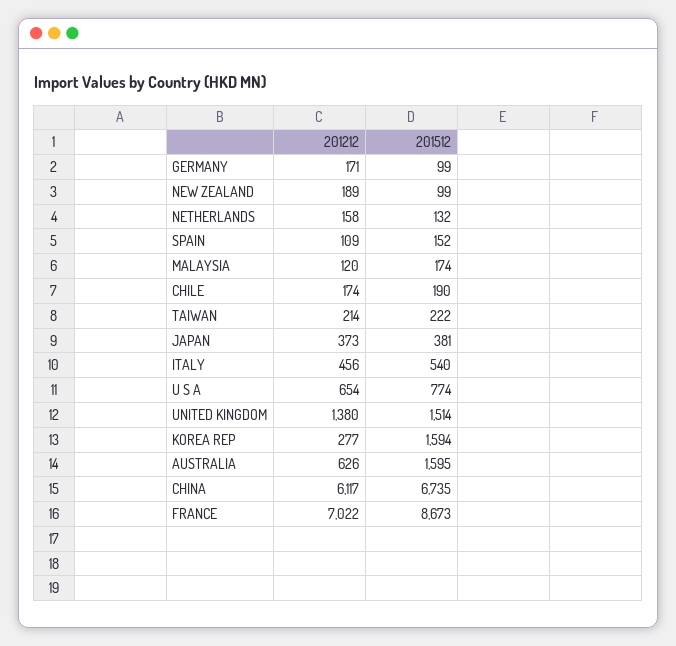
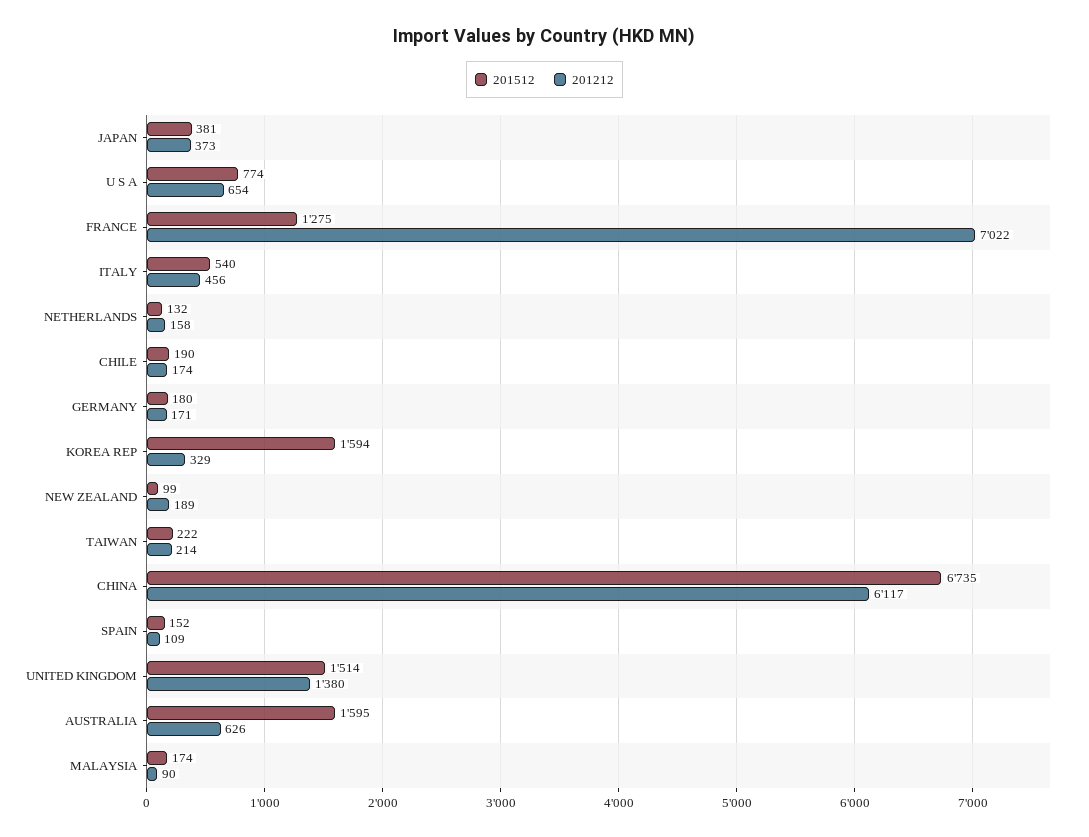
201512, GERMANY: 99 -> 180
201212, MALAYSIA: 120 -> 90
201212, KOREA REP: 277 -> 329
201512, FRANCE: 8673 -> 1275

